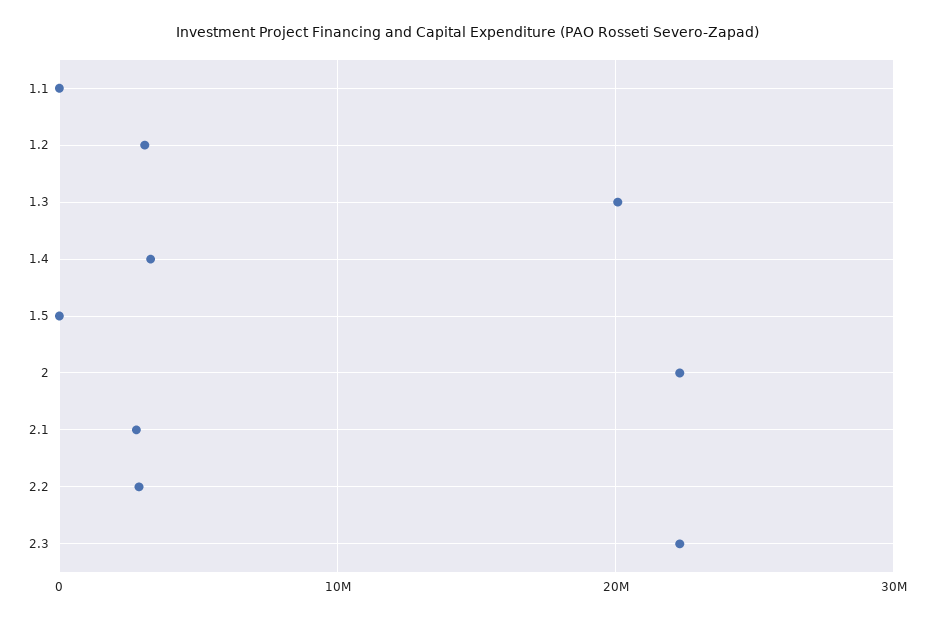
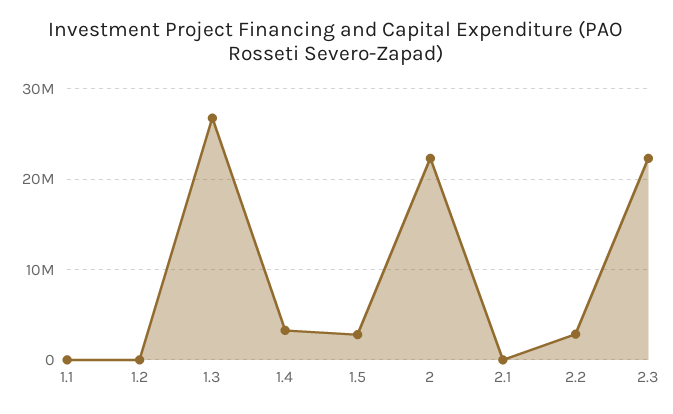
1.2: 3000000 -> 0
1.3: 20000000 -> 27000000
1.5: 0 -> 3000000
2.1: 3000000 -> 0

